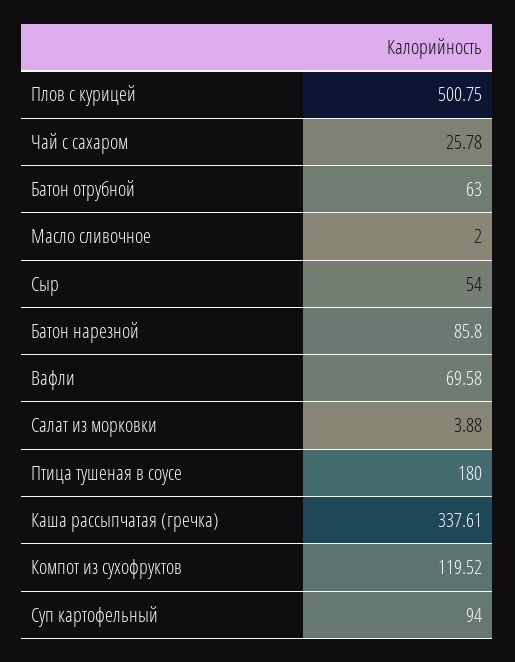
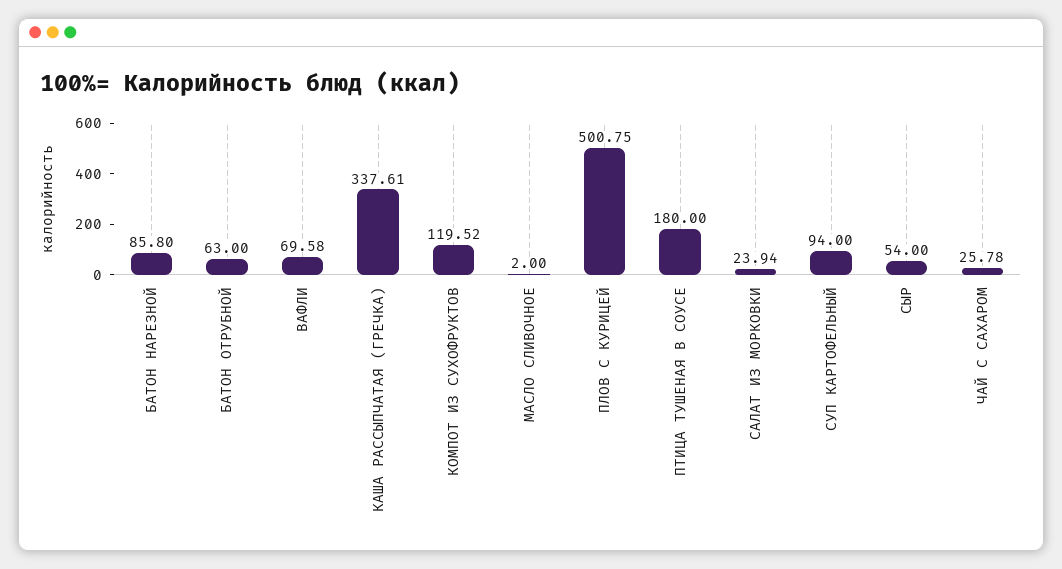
Салат из морковки: 3.88 -> 23.94

